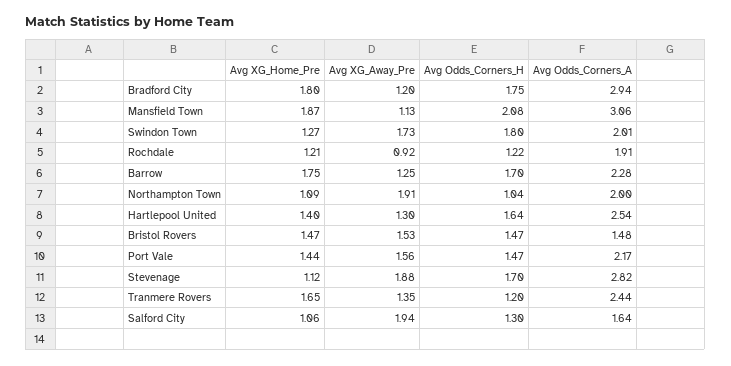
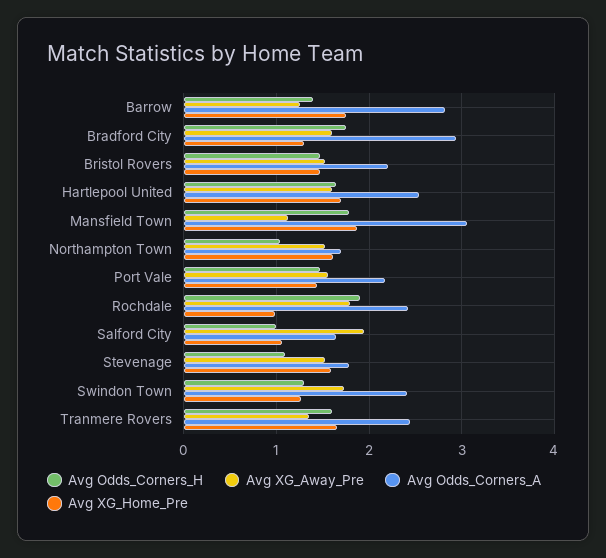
Avg XG_Home_Pre, Bradford City: 1.8 -> 1.3
Avg XG_Away_Pre, Bradford City: 1.2 -> 1.6
Avg Odds_Corners_H, Mansfield Town: 2.08 -> 1.8
Avg Odds_Corners_H, Swindon Town: 1.8 -> 1.3
Avg Odds_Corners_A, Swindon Town: 2.01 -> 2.4
Avg XG_Home_Pre, Rochdale: 1.21 -> 1
Avg XG_Away_Pre, Rochdale: 0.92 -> 1.8
Avg Odds_Corners_H, Rochdale: 1.22 -> 1.9
Avg Odds_Corners_A, Rochdale: 1.91 -> 2.4
Avg Odds_Corners_H, Barrow: 1.7 -> 1.4
Avg Odds_Corners_A, Barrow: 2.28 -> 2.8
Avg XG_Home_Pre, Northampton Town: 1.09 -> 1.6
Avg XG_Away_Pre, Northampton Town: 1.91 -> 1.5
Avg Odds_Corners_A, Northampton Town: 2 -> 1.7
Avg XG_Home_Pre, Hartlepool United: 1.4 -> 1.7
Avg XG_Away_Pre, Hartlepool United: 1.3 -> 1.6
Avg Odds_Corners_A, Bristol Rovers: 1.48 -> 2.2
Avg XG_Home_Pre, Stevenage: 1.12 -> 1.6
Avg XG_Away_Pre, Stevenage: 1.88 -> 1.5
Avg Odds_Corners_H, Stevenage: 1.7 -> 1.1
Avg Odds_Corners_A, Stevenage: 2.82 -> 1.8
Avg Odds_Corners_H, Tranmere Rovers: 1.2 -> 1.6
Avg Odds_Corners_H, Salford City: 1.3 -> 1

